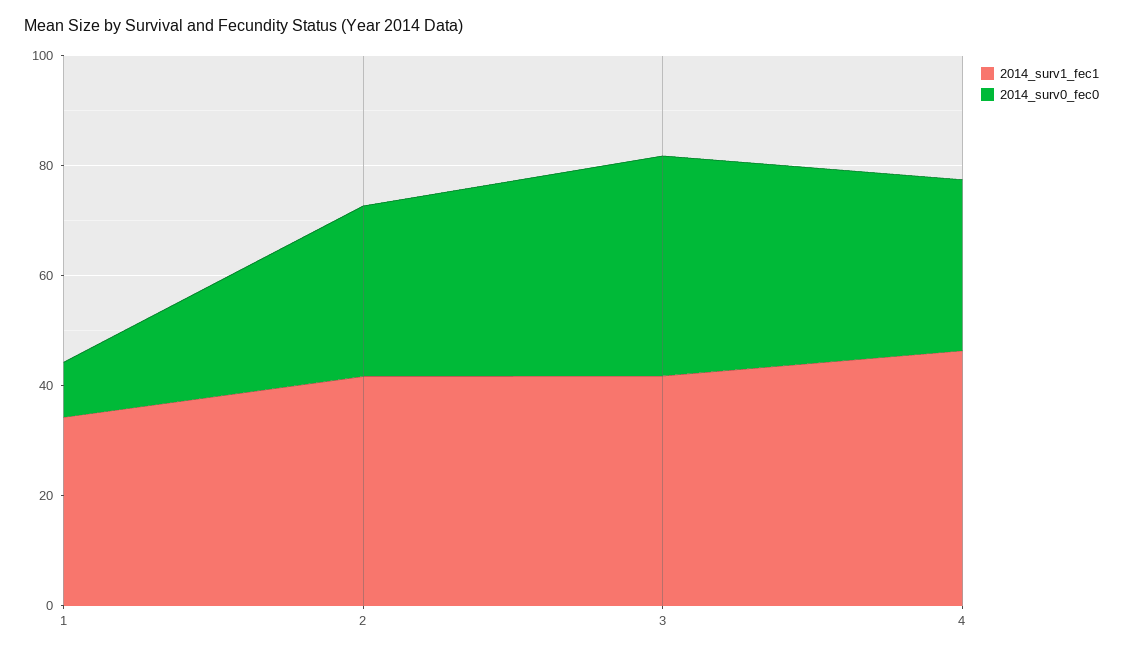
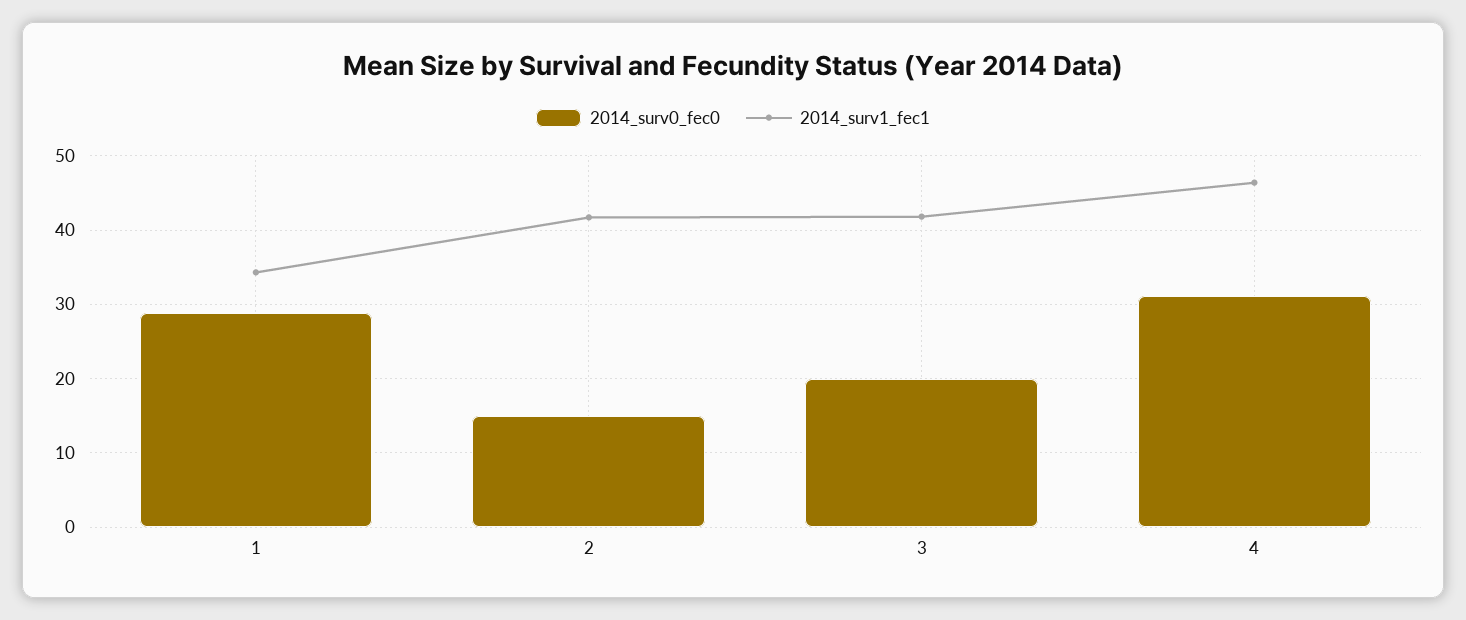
2014_surv0_fec0, 1: 10 -> 29
2014_surv0_fec0, 2: 30 -> 15
2014_surv0_fec0, 3: 40 -> 20

